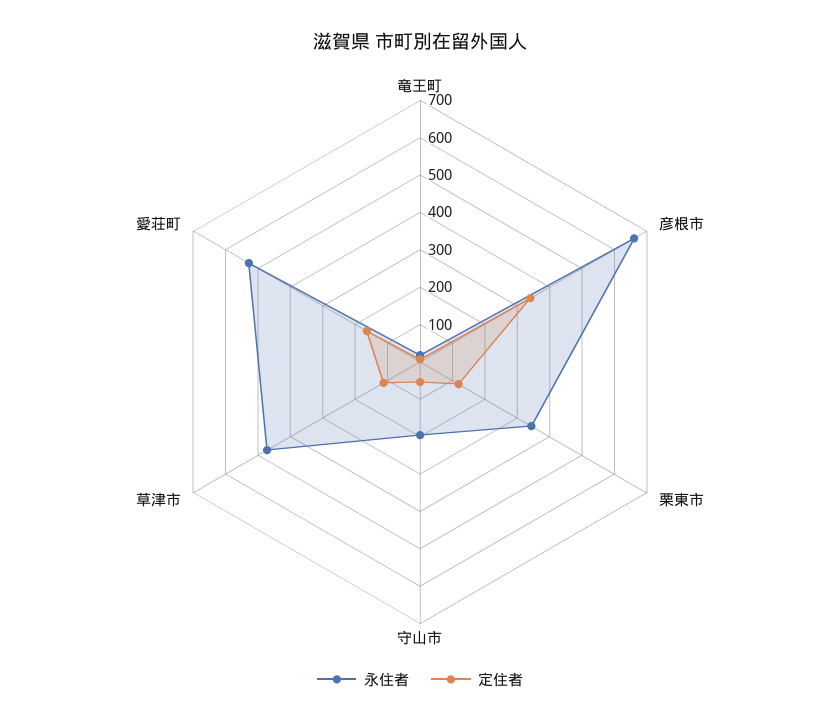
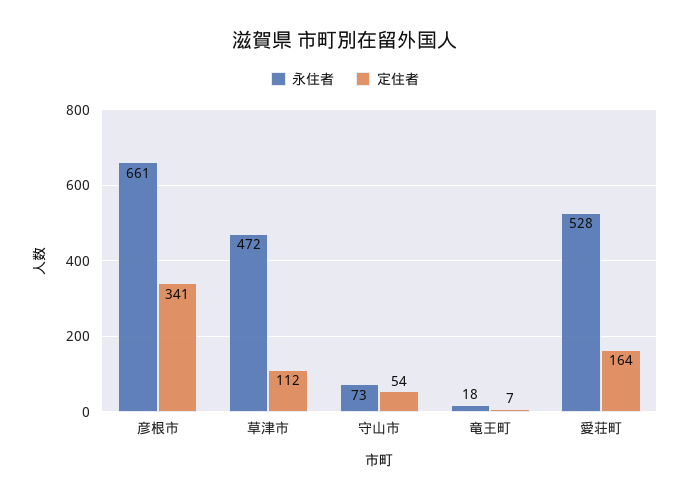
永住者, 栗東市: 350 -> none
定住者, 栗東市: 125 -> none
永住者, 守山市: 200 -> 73

